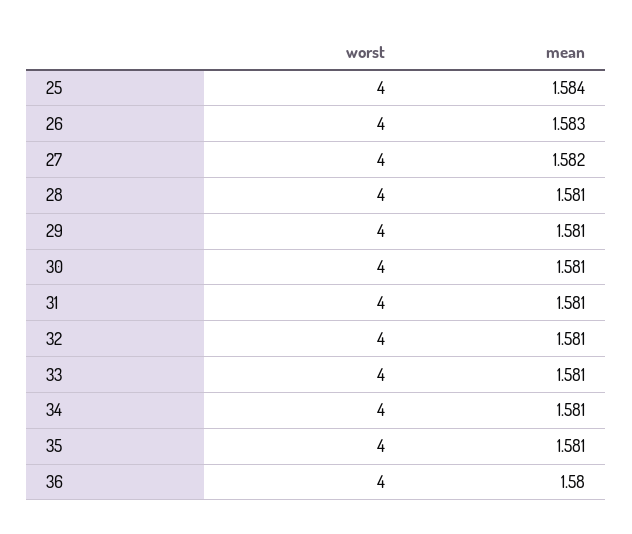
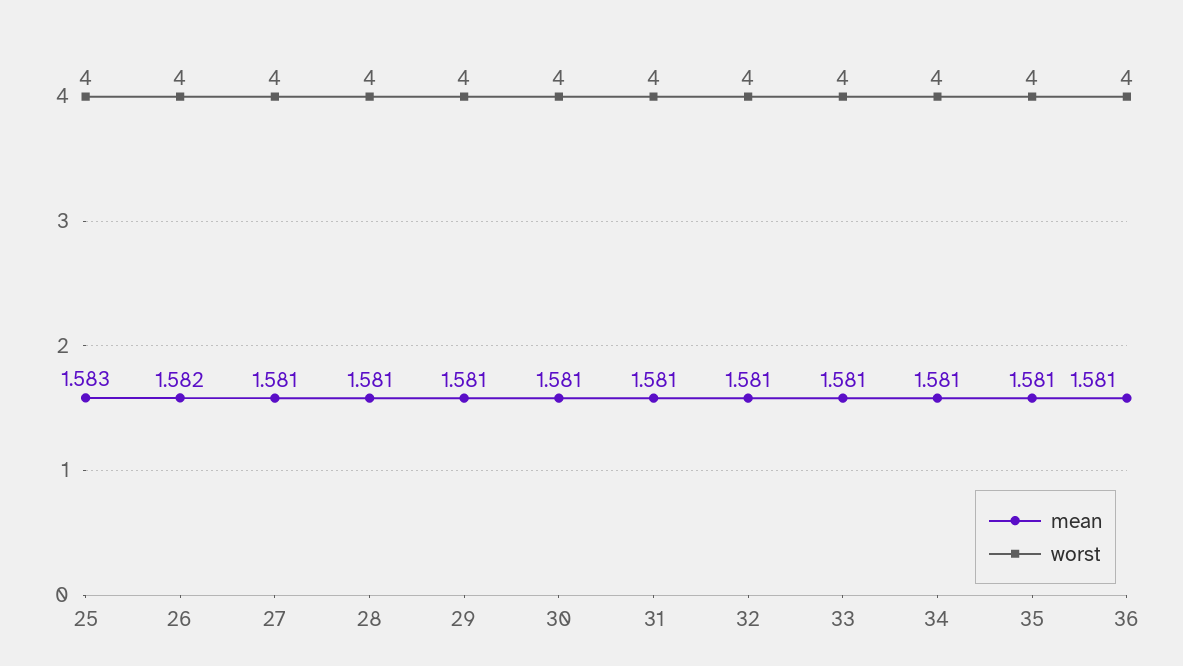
mean, 25: 1.584 -> 1.583
mean, 26: 1.583 -> 1.582
mean, 27: 1.582 -> 1.581
mean, 36: 1.58 -> 1.581

